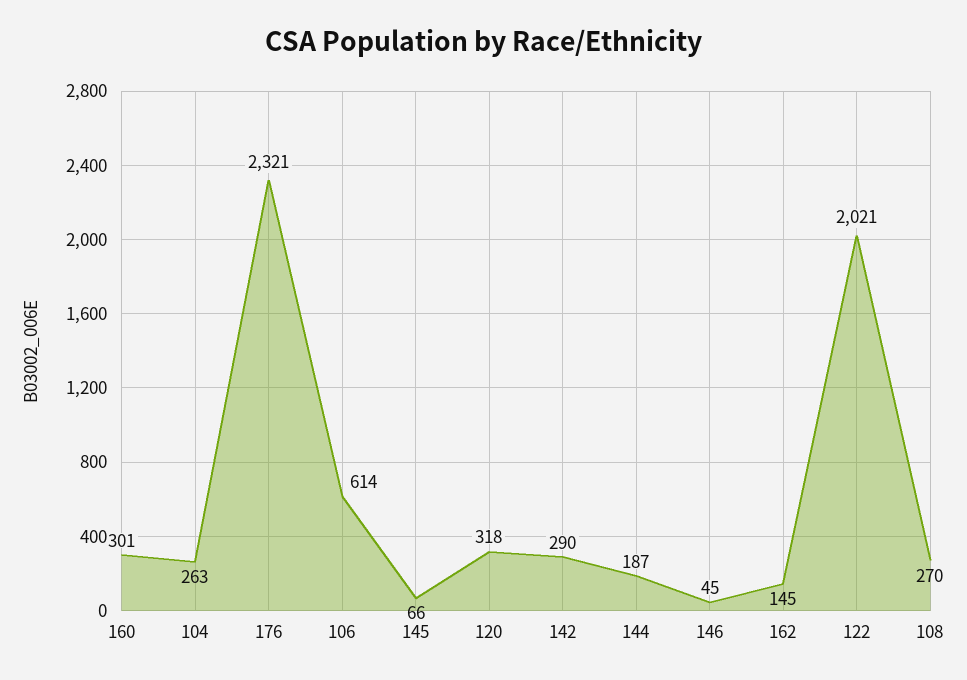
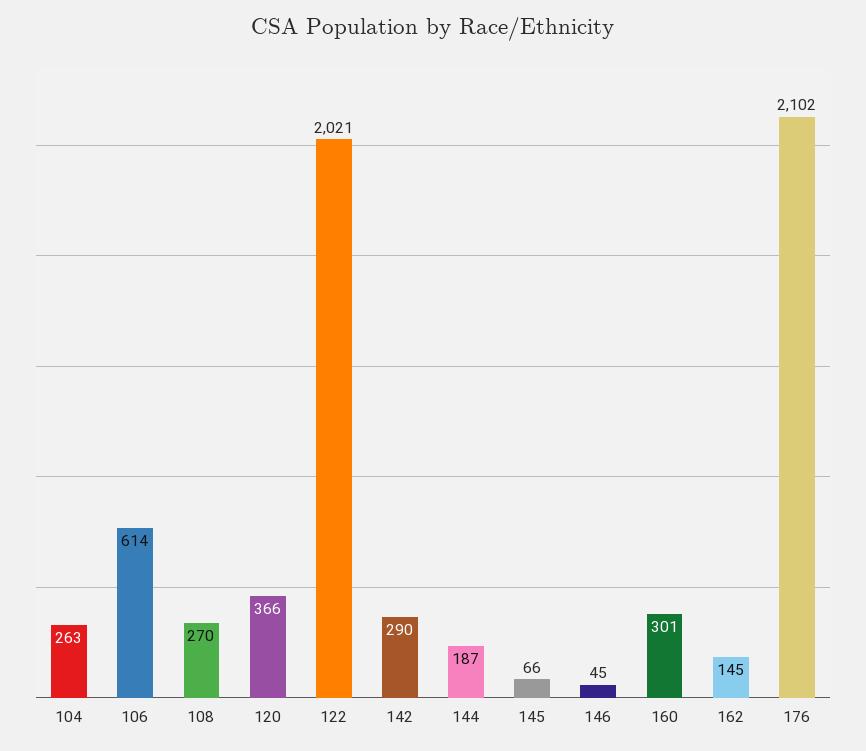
176: 2321 -> 2102
120: 318 -> 366

